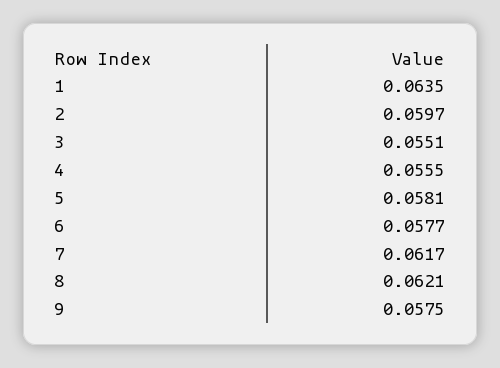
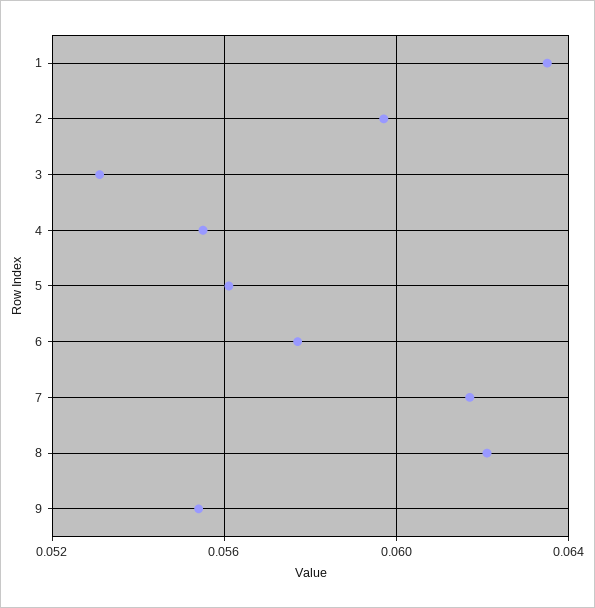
3: 0.0551 -> 0.053
5: 0.0581 -> 0.056
9: 0.0575 -> 0.0555

